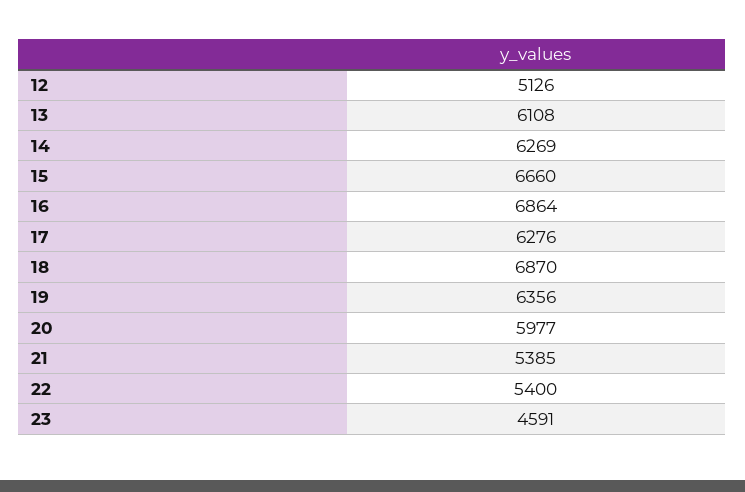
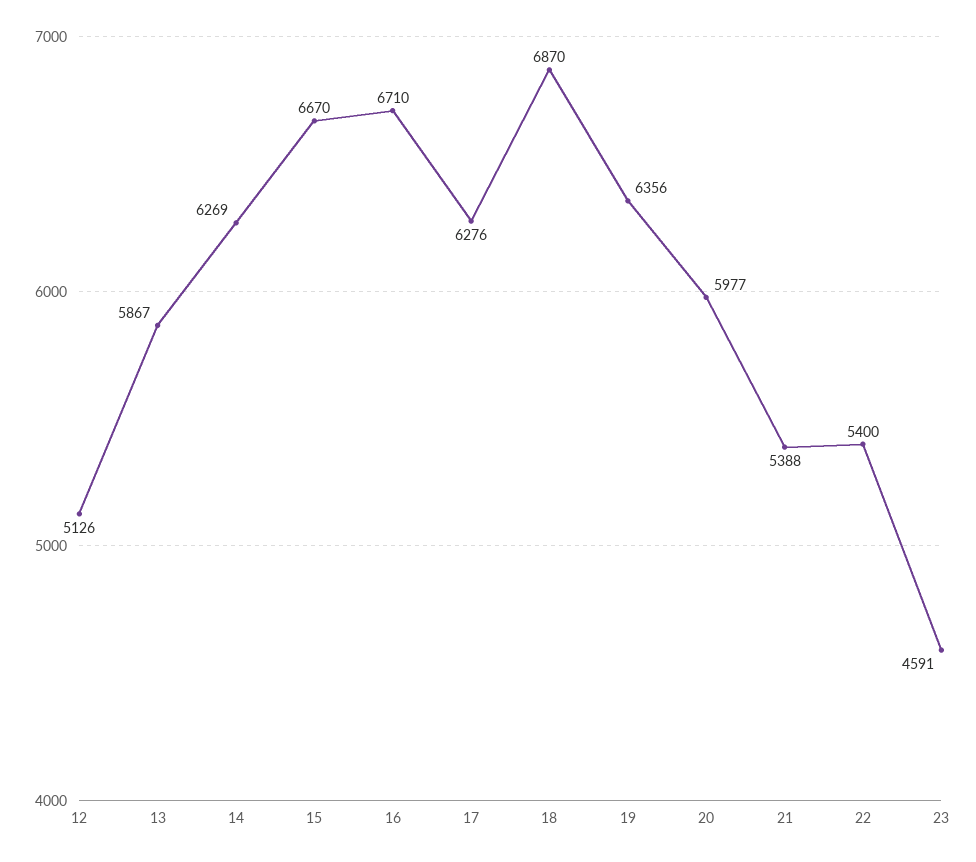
13: 6108 -> 5867
15: 6660 -> 6670
16: 6864 -> 6710
21: 5385 -> 5388

